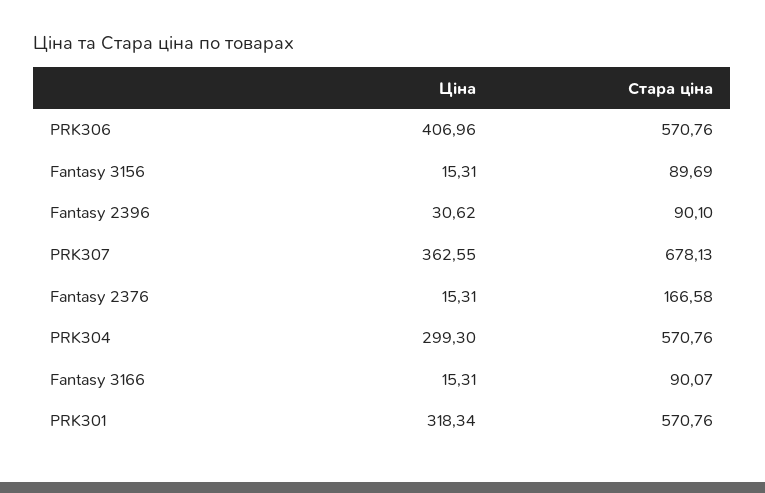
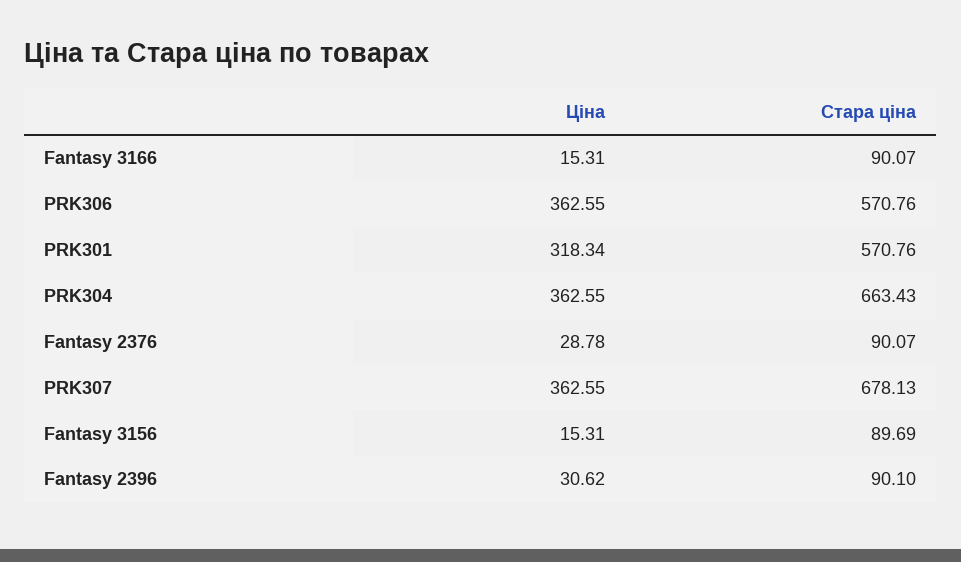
Ціна, PRK306: 406.96 -> 362.55
Ціна, Fantasy 2376: 15.31 -> 28.78
Стара ціна, Fantasy 2376: 166.58 -> 90.07
Ціна, PRK304: 299.3 -> 362.55
Стара ціна, PRK304: 570.76 -> 663.43

